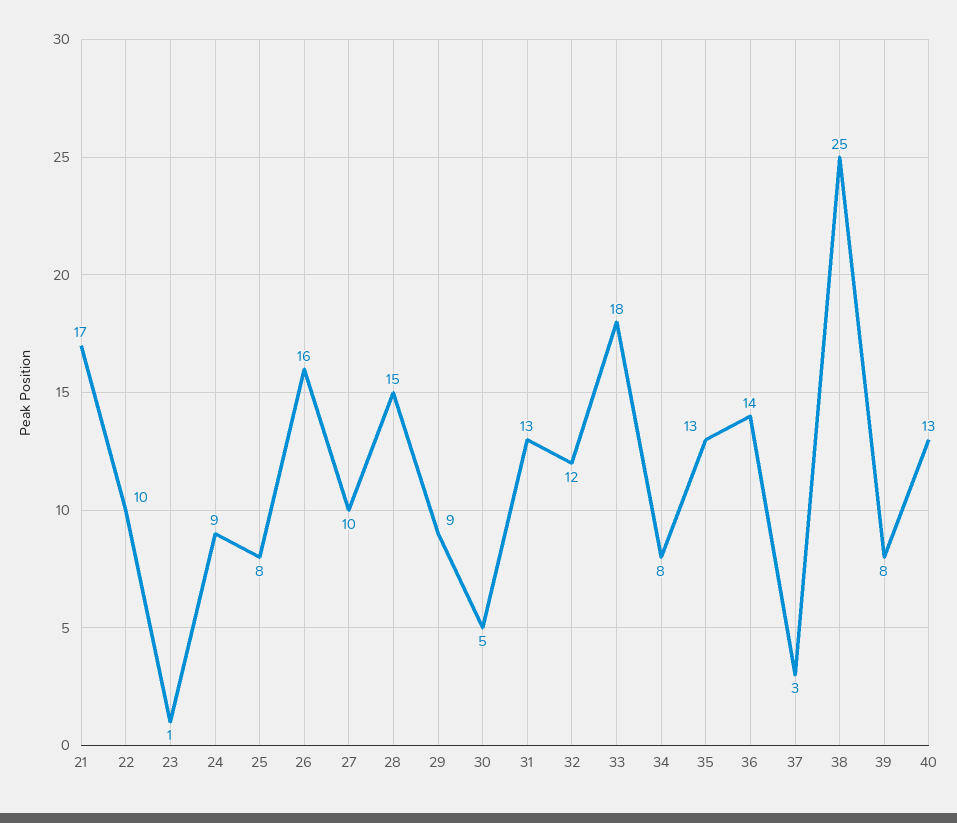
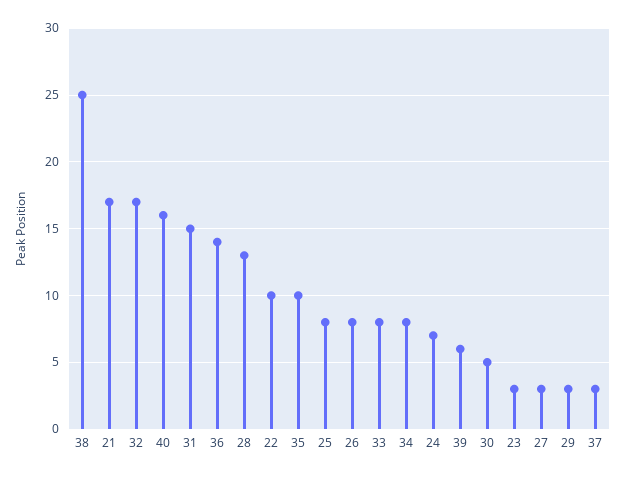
23: 1 -> 3
24: 9 -> 7
26: 16 -> 8
27: 10 -> 3
28: 15 -> 13
29: 9 -> 3
31: 13 -> 15
32: 12 -> 17
33: 18 -> 8
35: 13 -> 10
39: 8 -> 6
40: 13 -> 16

